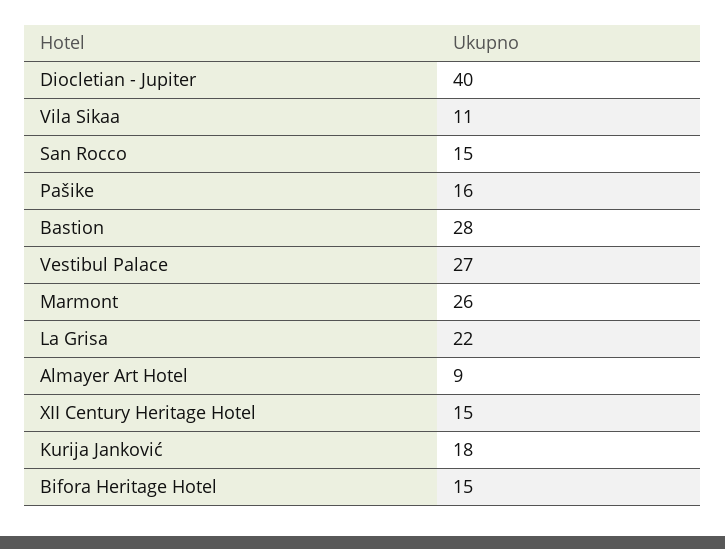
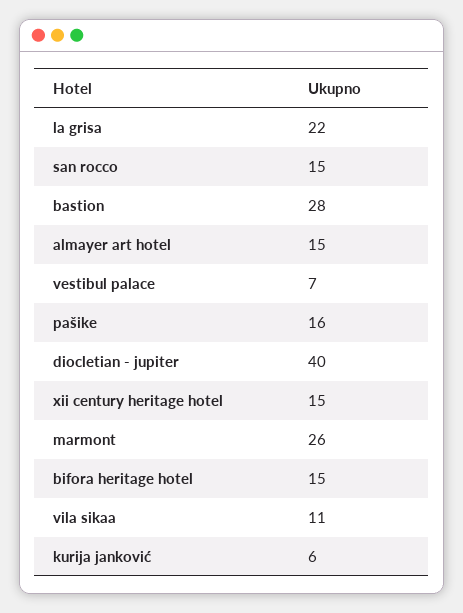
Vestibul Palace: 27 -> 7
Almayer Art Hotel: 9 -> 15
Kurija Janković: 18 -> 6

